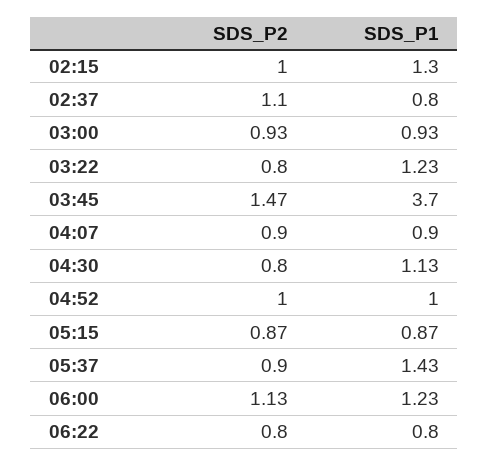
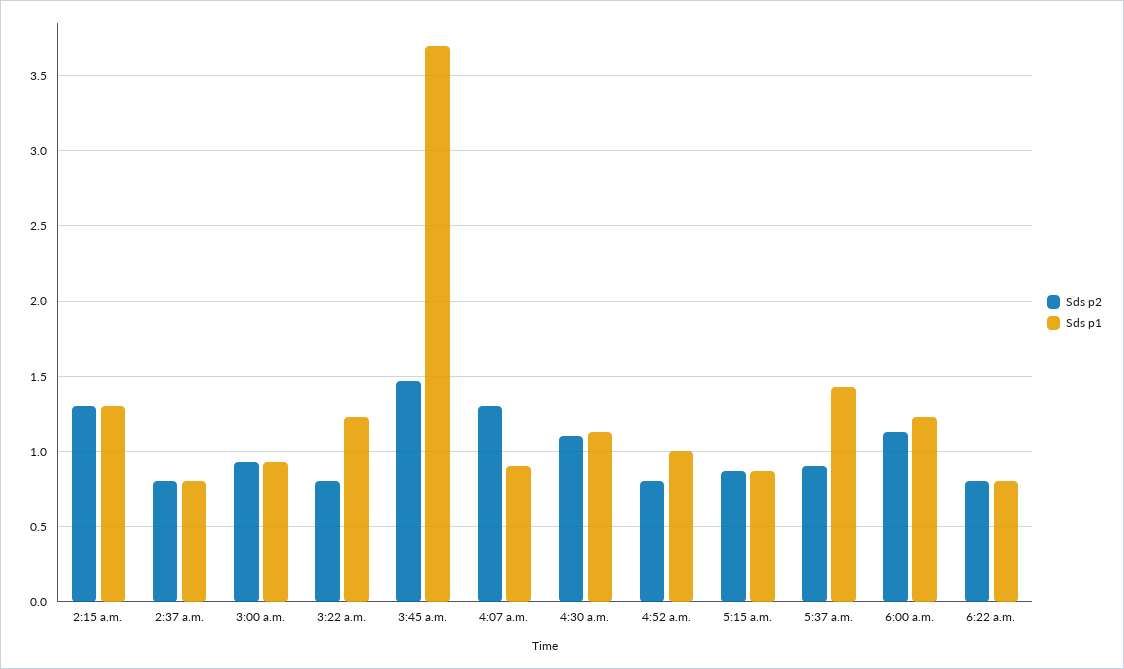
SDS_P2, 02:15: 1 -> 1.3
SDS_P2, 02:37: 1.1 -> 0.8
SDS_P2, 04:07: 0.9 -> 1.3
SDS_P2, 04:30: 0.8 -> 1.1
SDS_P2, 04:52: 1 -> 0.8

